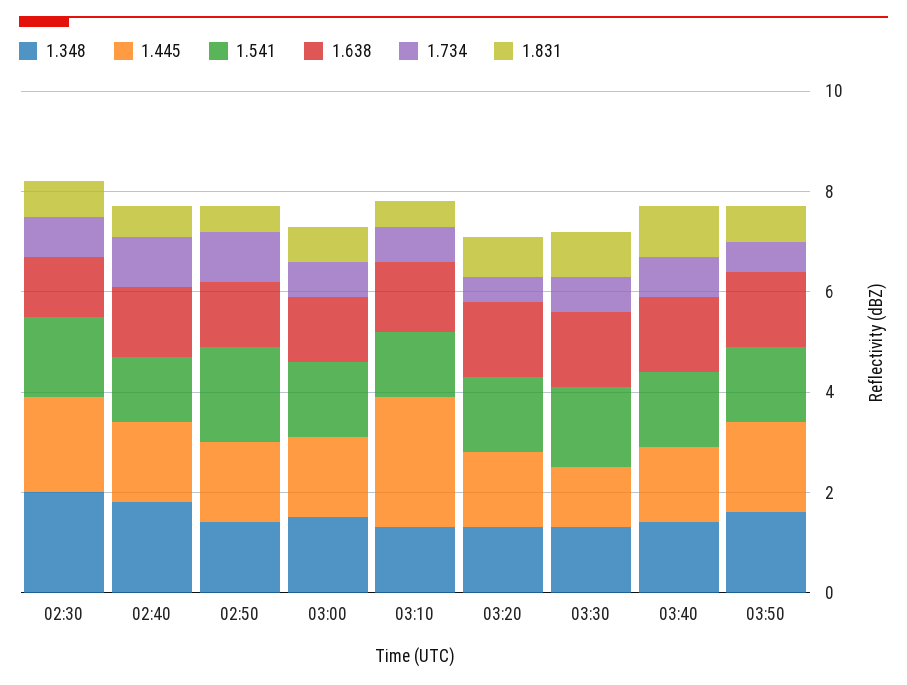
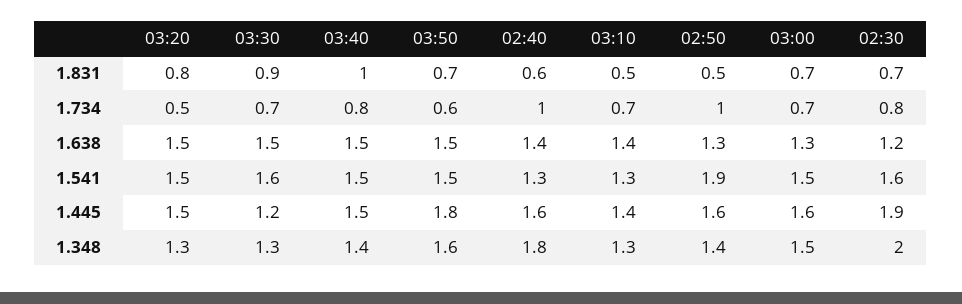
1.445, 03:10: 2.5 -> 1.4

